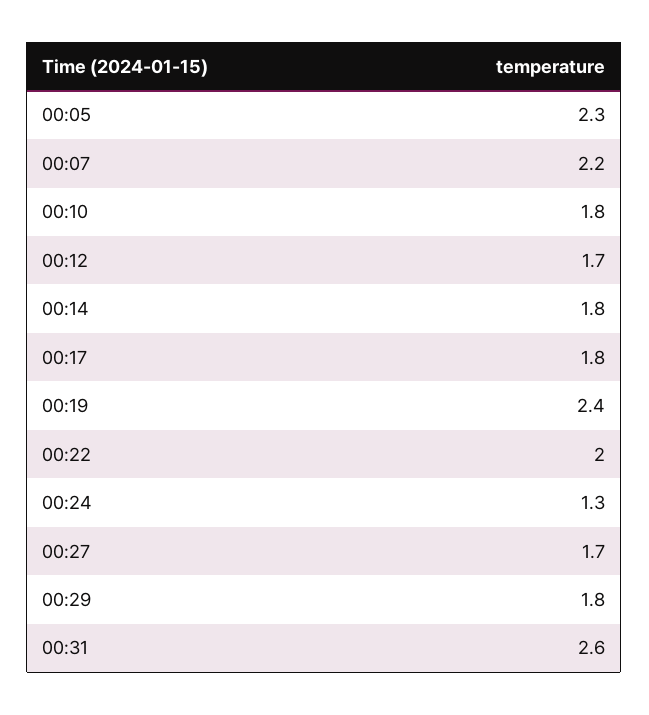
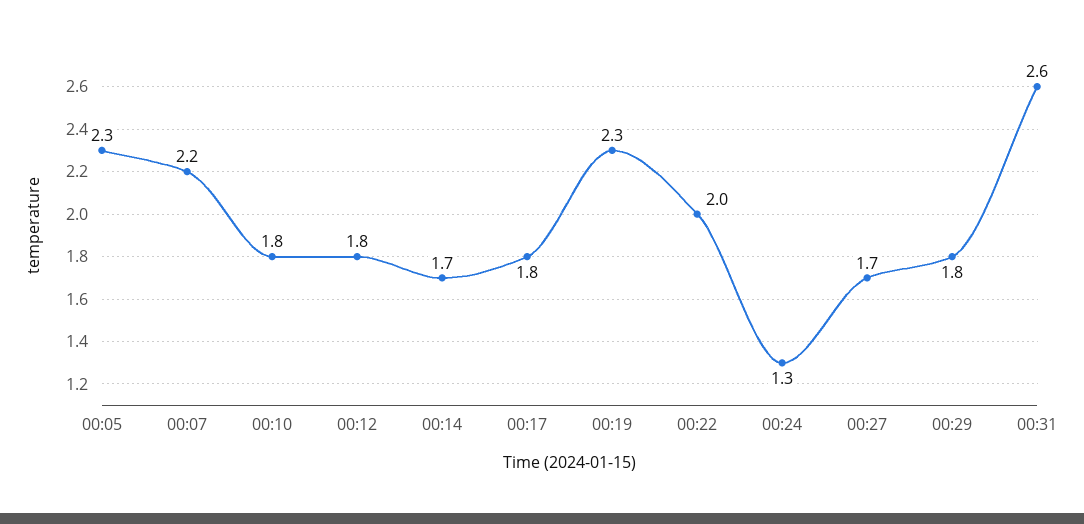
00:12: 1.7 -> 1.8
00:14: 1.8 -> 1.7
00:19: 2.4 -> 2.3

